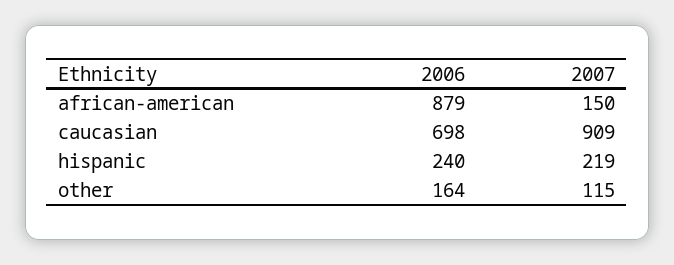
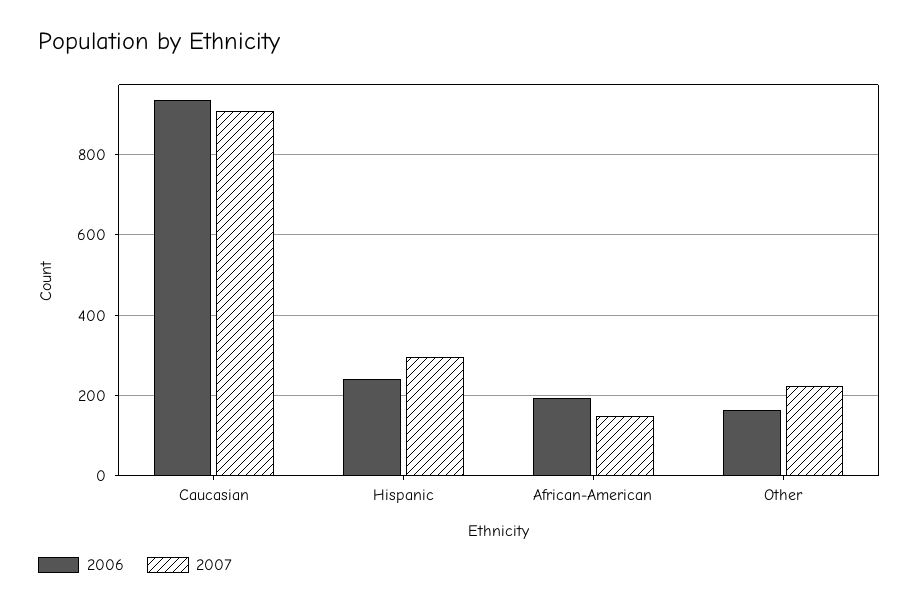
2006, african-american: 879 -> 200
2006, caucasian: 698 -> 940
2007, hispanic: 219 -> 300
2007, other: 115 -> 220

